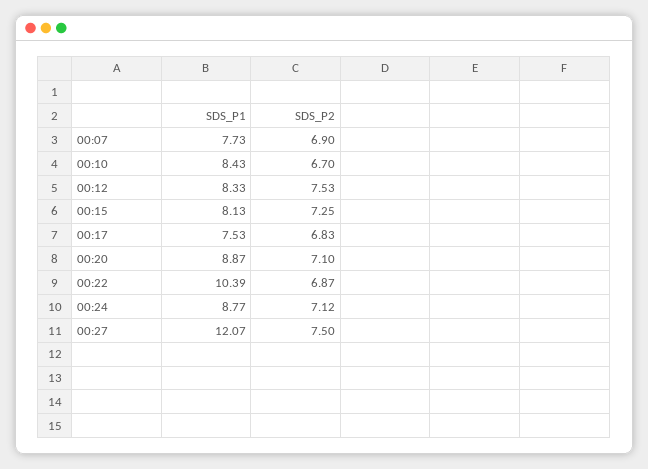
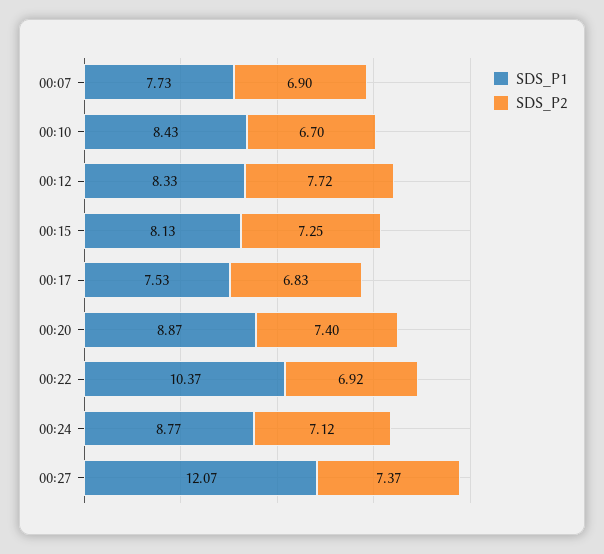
SDS_P2, 00:12: 7.53 -> 7.72
SDS_P2, 00:20: 7.1 -> 7.4
SDS_P1, 00:22: 10.39 -> 10.37
SDS_P2, 00:22: 6.87 -> 6.92
SDS_P2, 00:27: 7.5 -> 7.37

